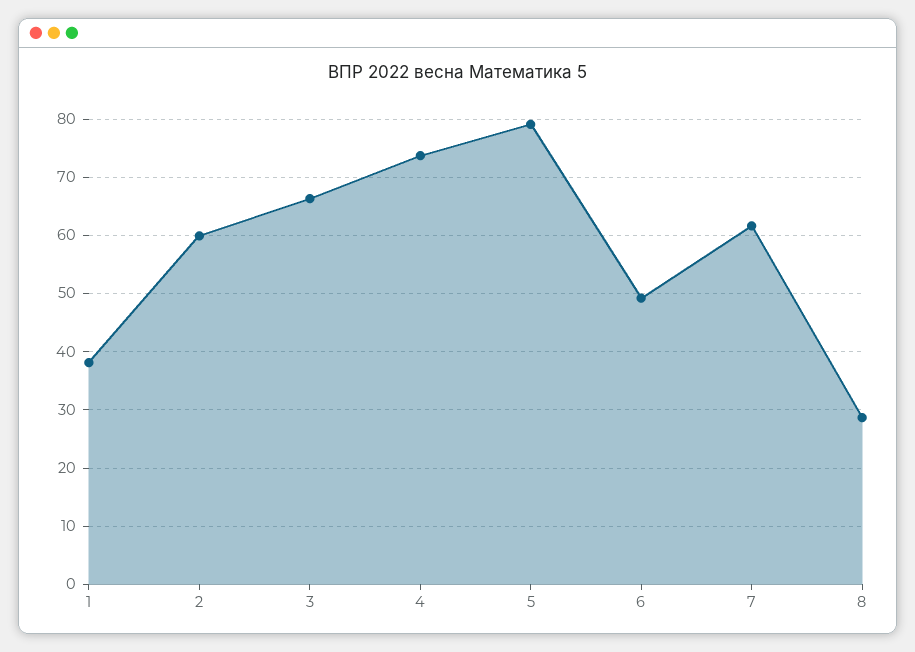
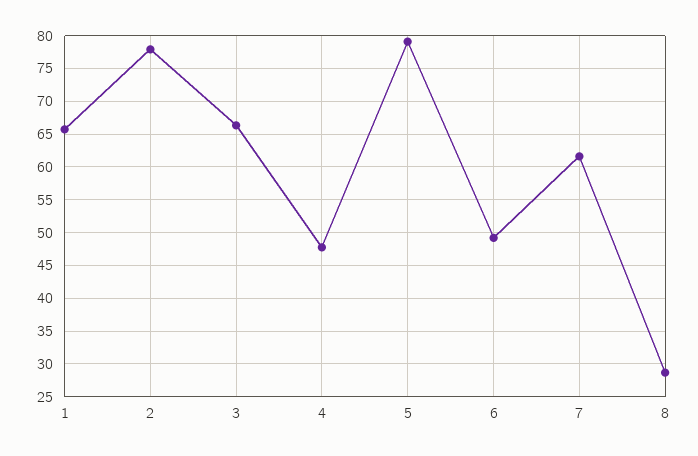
1: 38 -> 66
2: 60 -> 78
4: 74 -> 48

